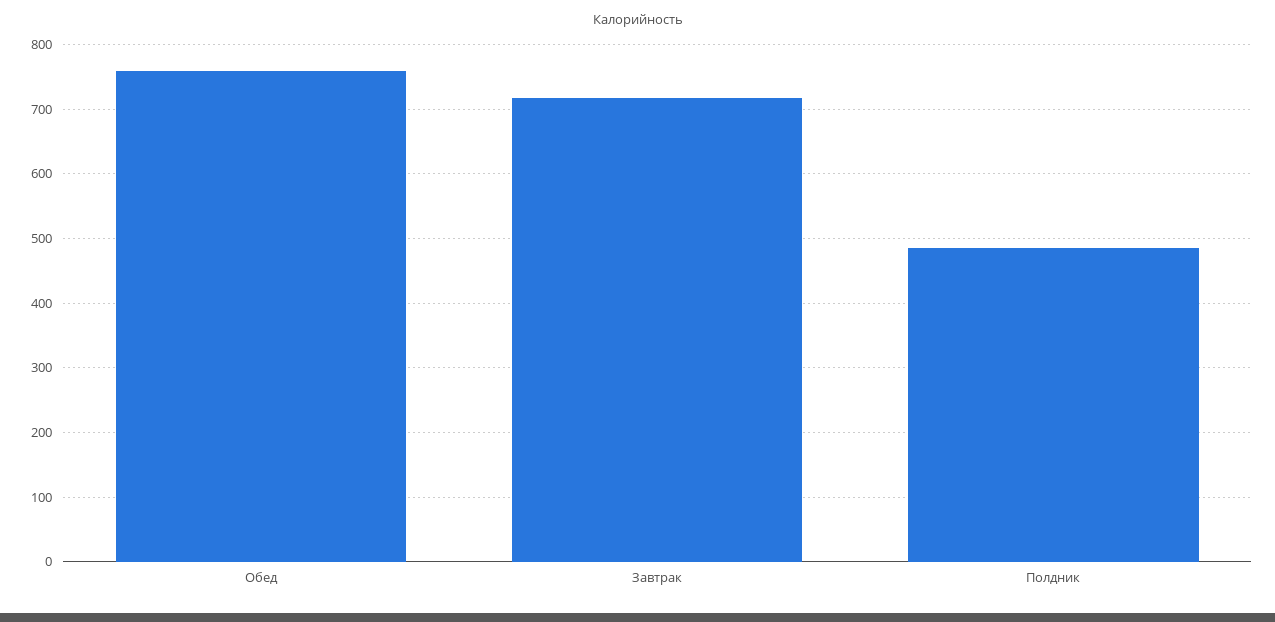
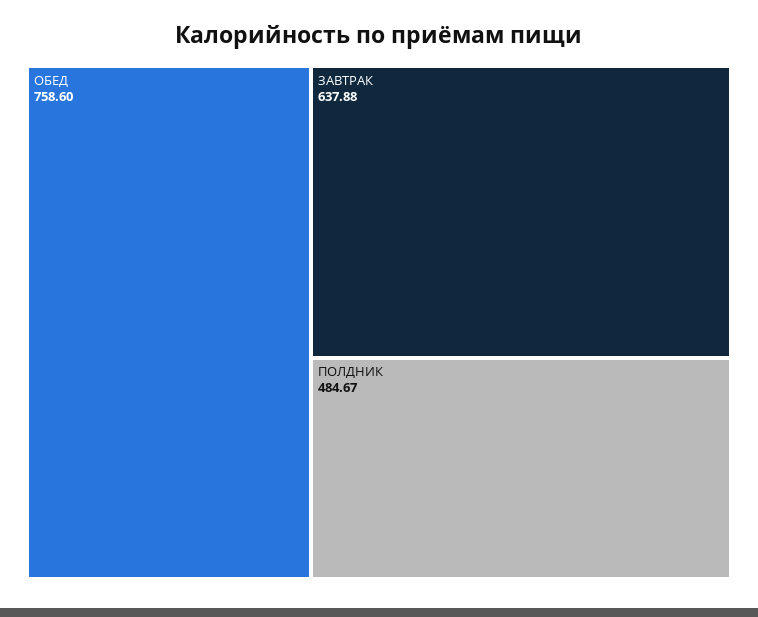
Завтрак: 720 -> 637.88

